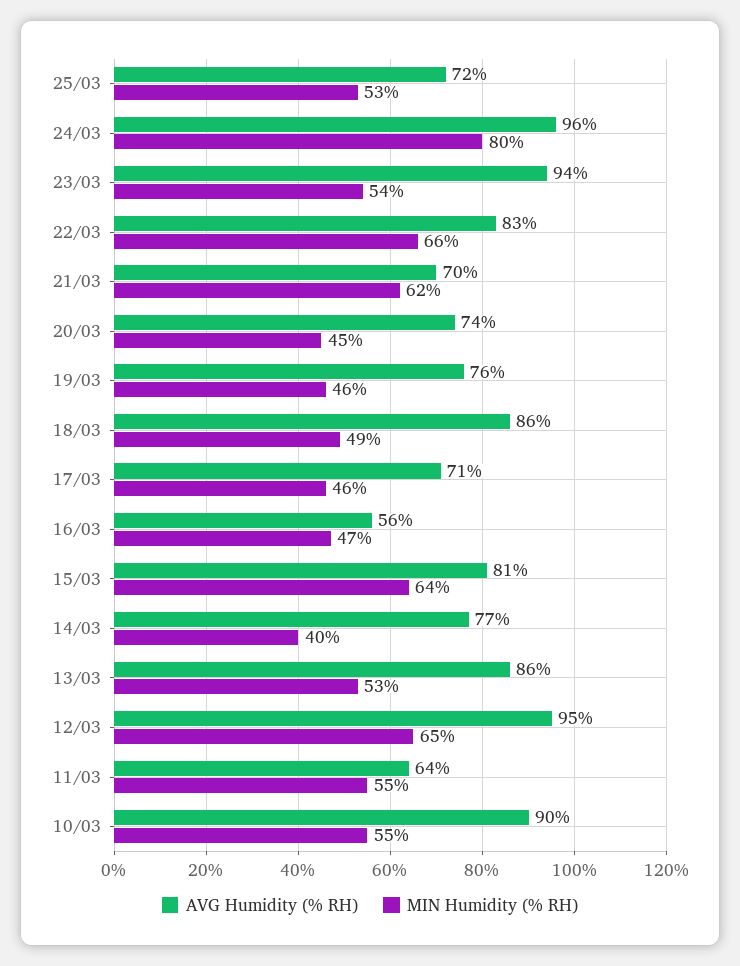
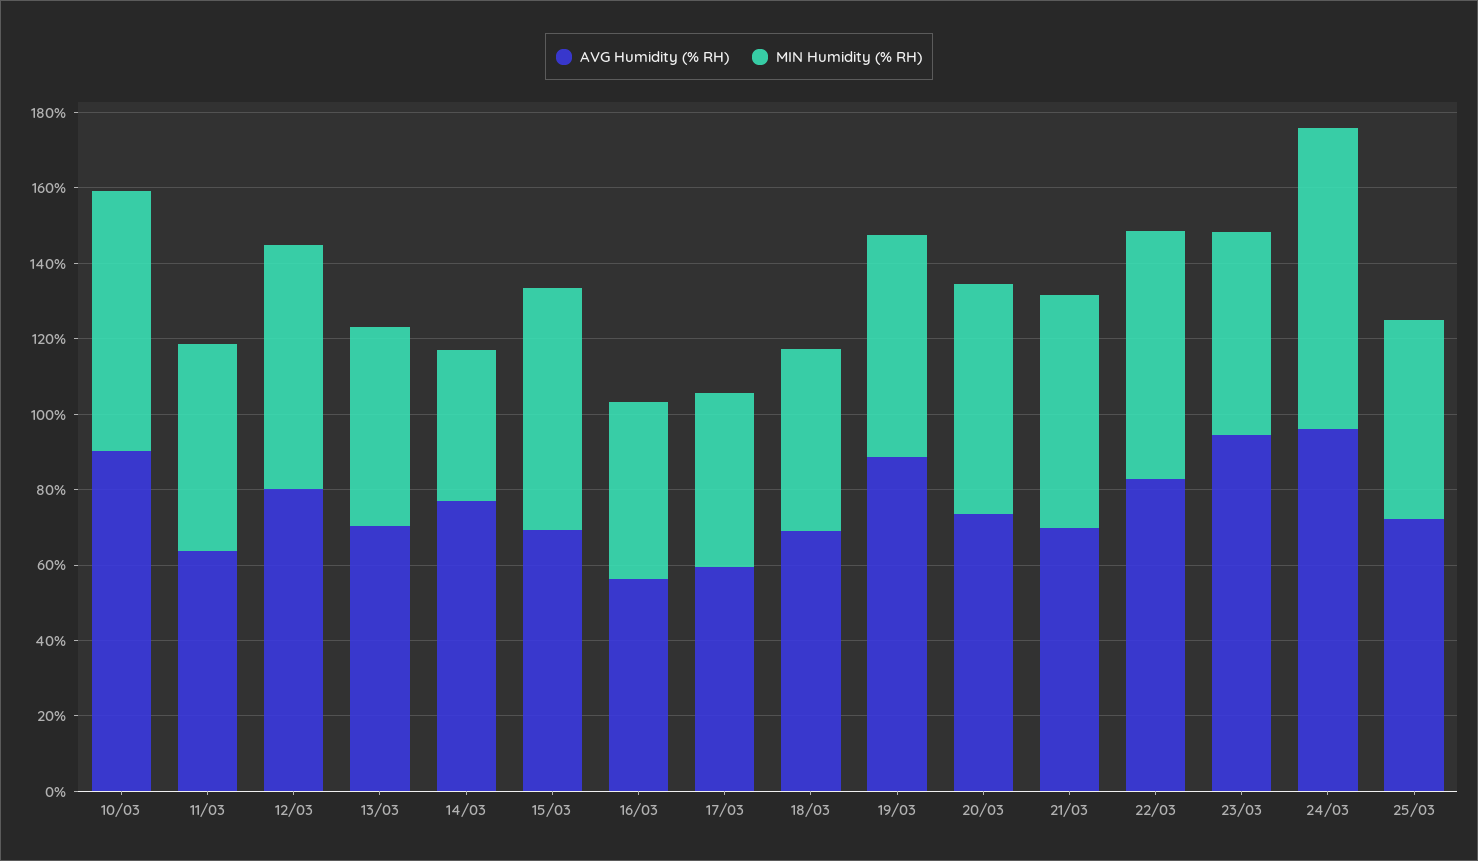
MIN Humidity (% RH), 20/03: 45 -> 60
AVG Humidity (% RH), 19/03: 76 -> 90
MIN Humidity (% RH), 19/03: 46 -> 60
AVG Humidity (% RH), 18/03: 86 -> 70
AVG Humidity (% RH), 17/03: 71 -> 60
AVG Humidity (% RH), 15/03: 81 -> 70
AVG Humidity (% RH), 13/03: 86 -> 70
AVG Humidity (% RH), 12/03: 95 -> 80
MIN Humidity (% RH), 10/03: 55 -> 70

